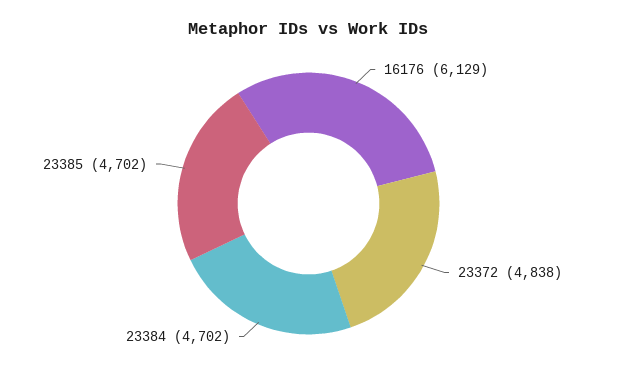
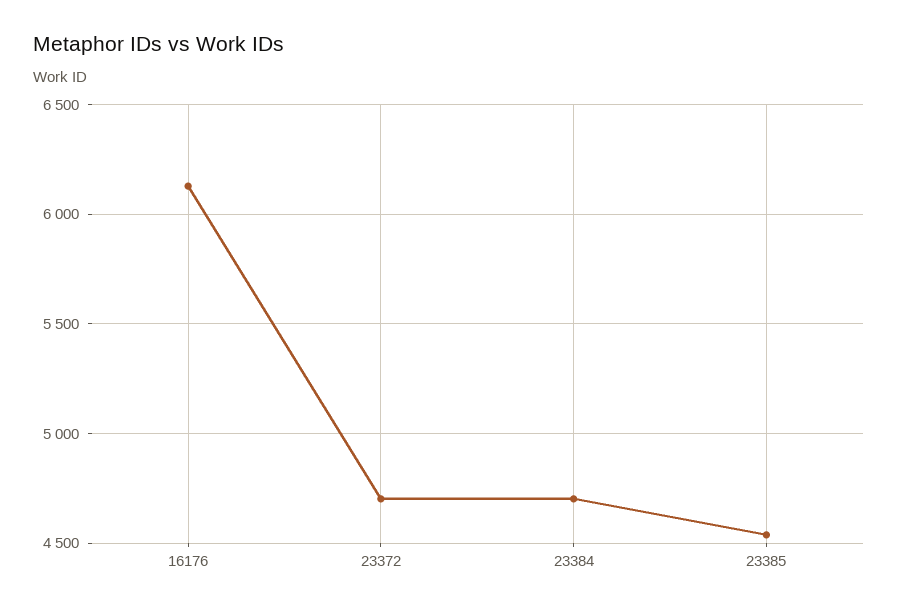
23372: 4838 -> 4700
23385: 4702 -> 4550

